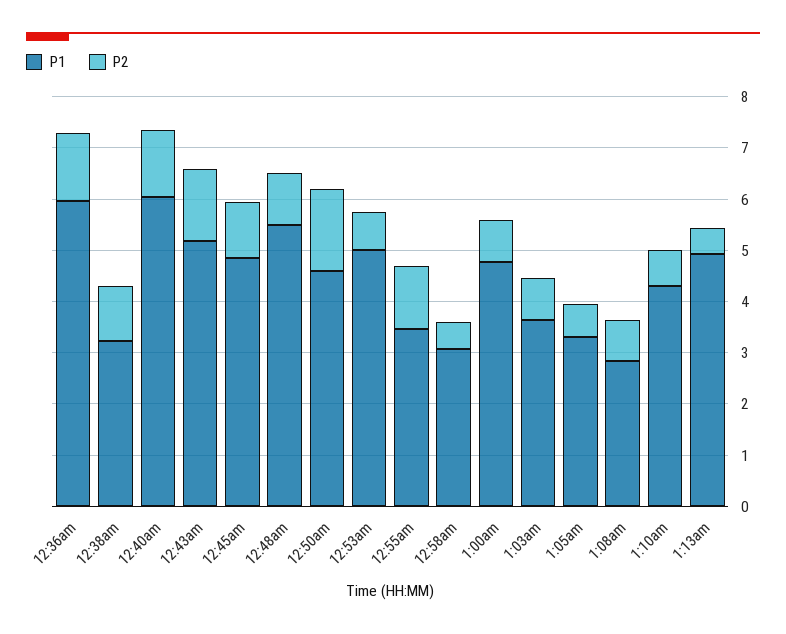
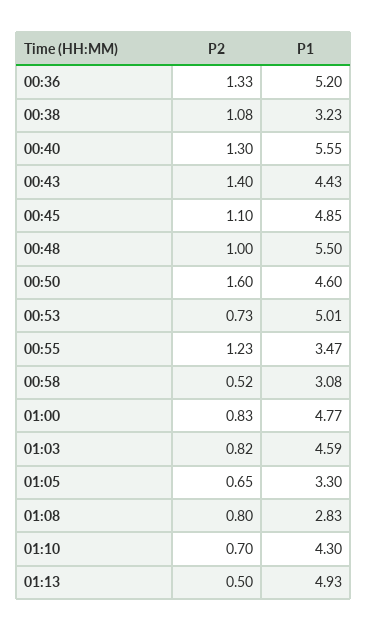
P1, 12:36am: 6 -> 5.2
P1, 12:40am: 6 -> 5.55
P1, 12:43am: 5.2 -> 4.43
P1, 1:03am: 3.6 -> 4.59

